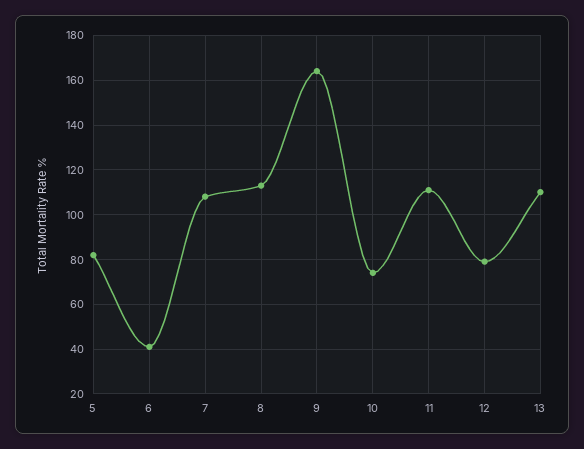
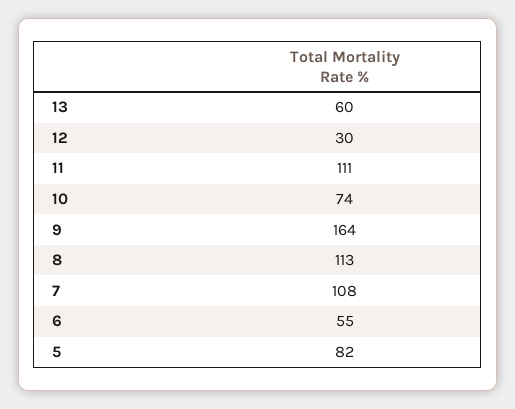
6: 40 -> 55
12: 80 -> 30
13: 110 -> 60

